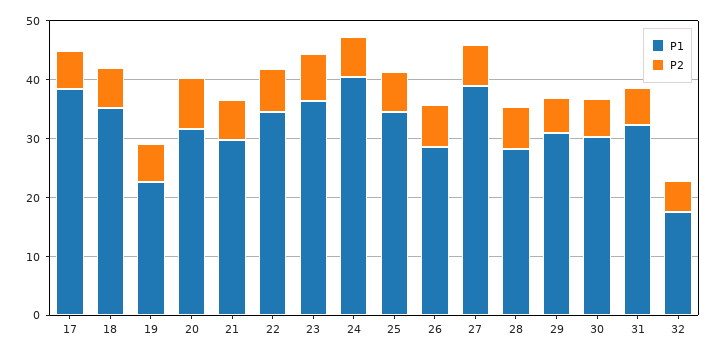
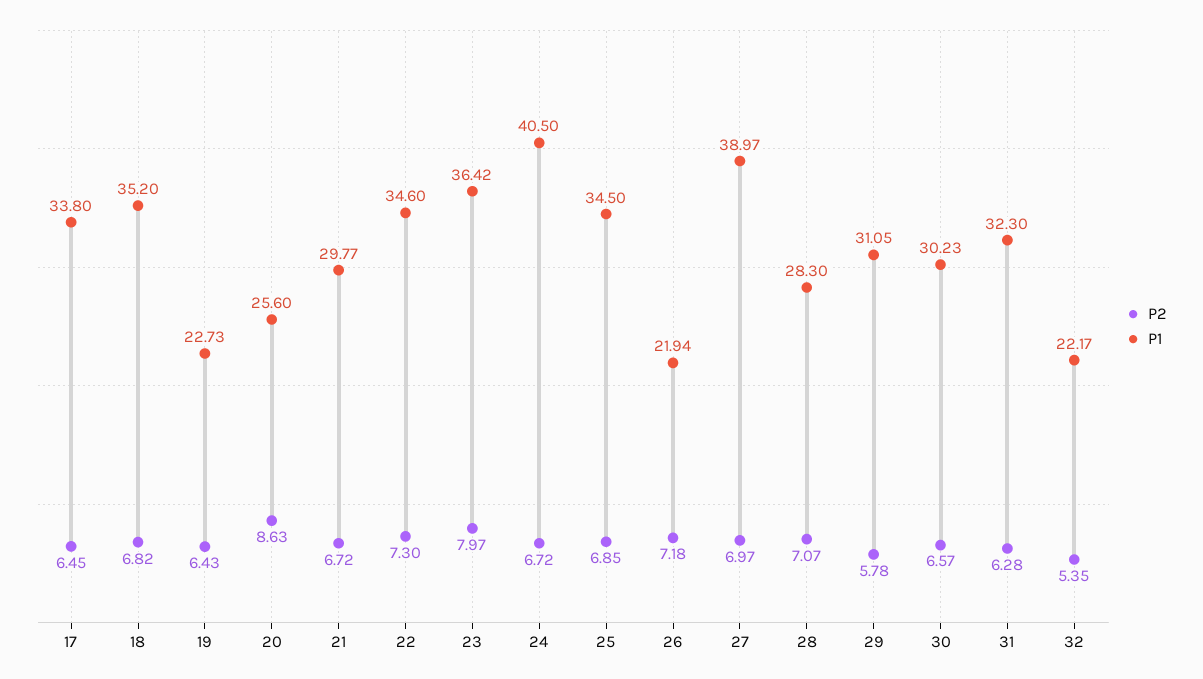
P1, 17: 38 -> 33.8
P1, 20: 32 -> 25.6
P1, 26: 28 -> 21.94
P1, 32: 18 -> 22.17

